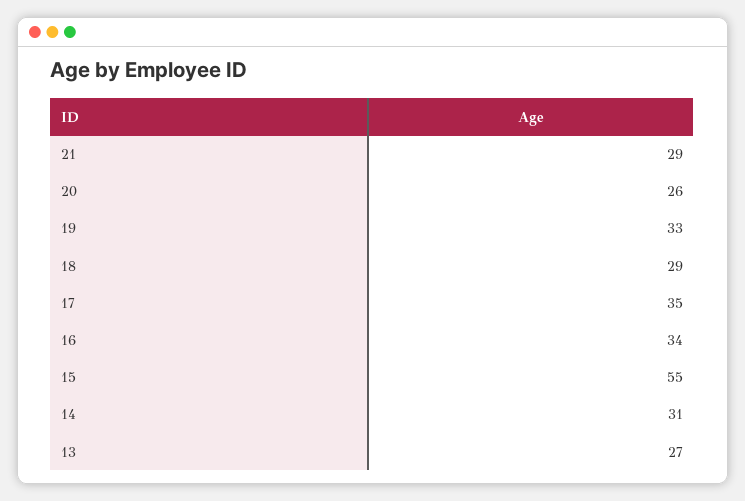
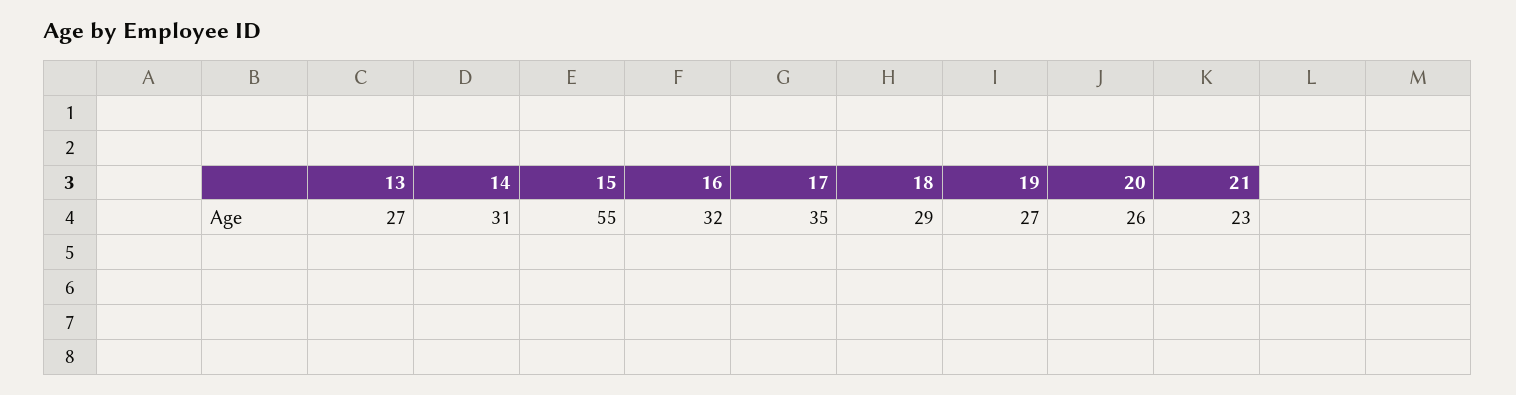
21: 29 -> 23
19: 33 -> 27
16: 34 -> 32

